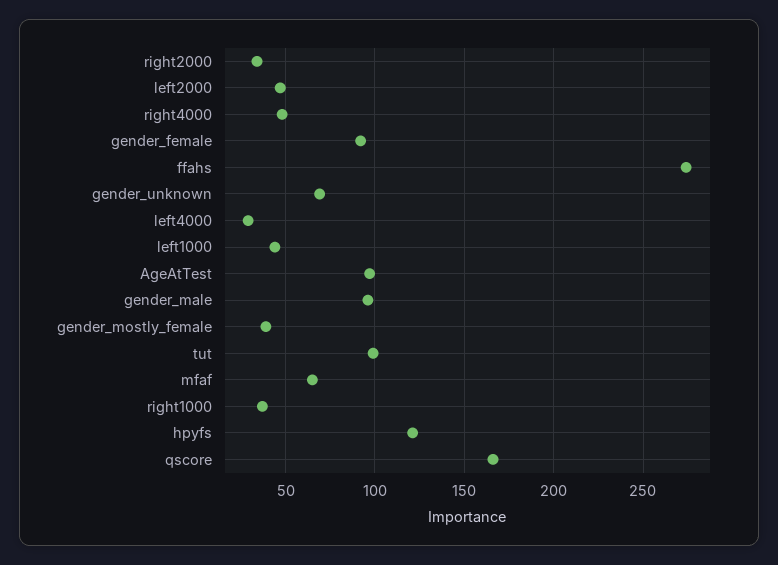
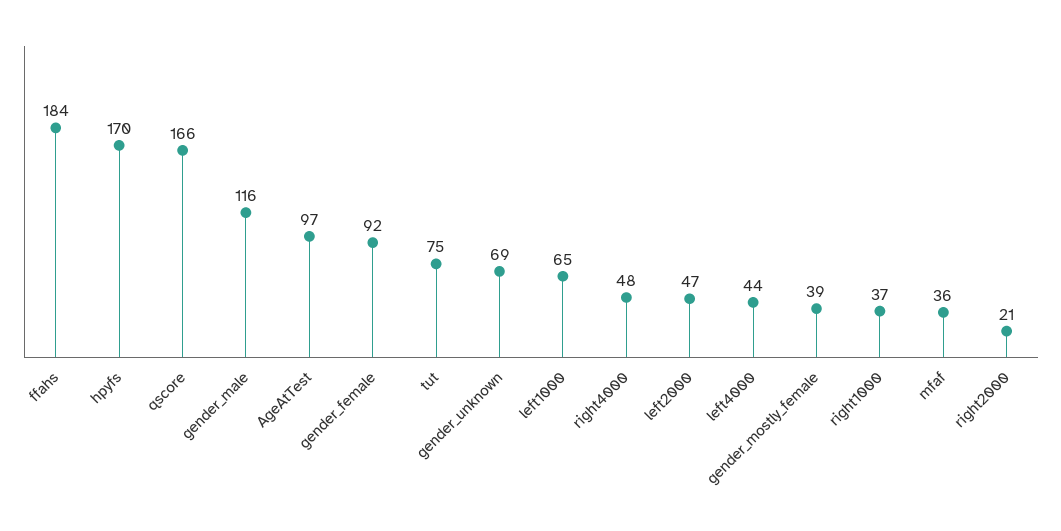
right2000: 35 -> 21
ffahs: 275 -> 184
left4000: 30 -> 44
left1000: 45 -> 65
gender_male: 95 -> 116
tut: 100 -> 75
mfaf: 65 -> 36
hpyfs: 120 -> 170

